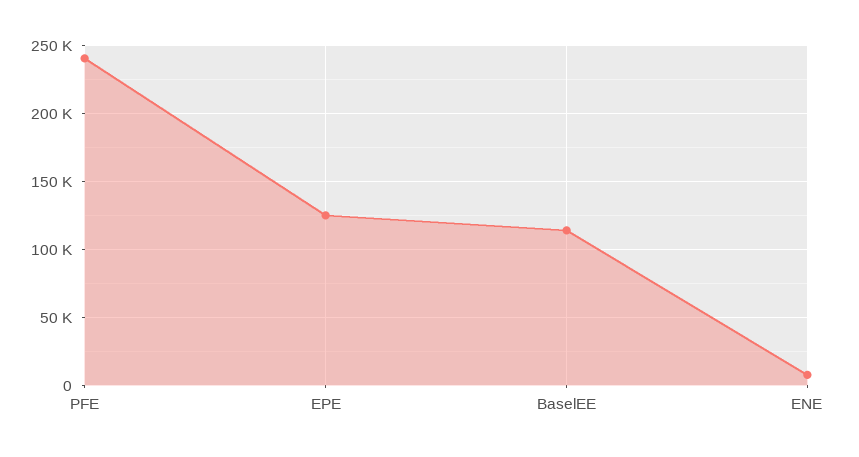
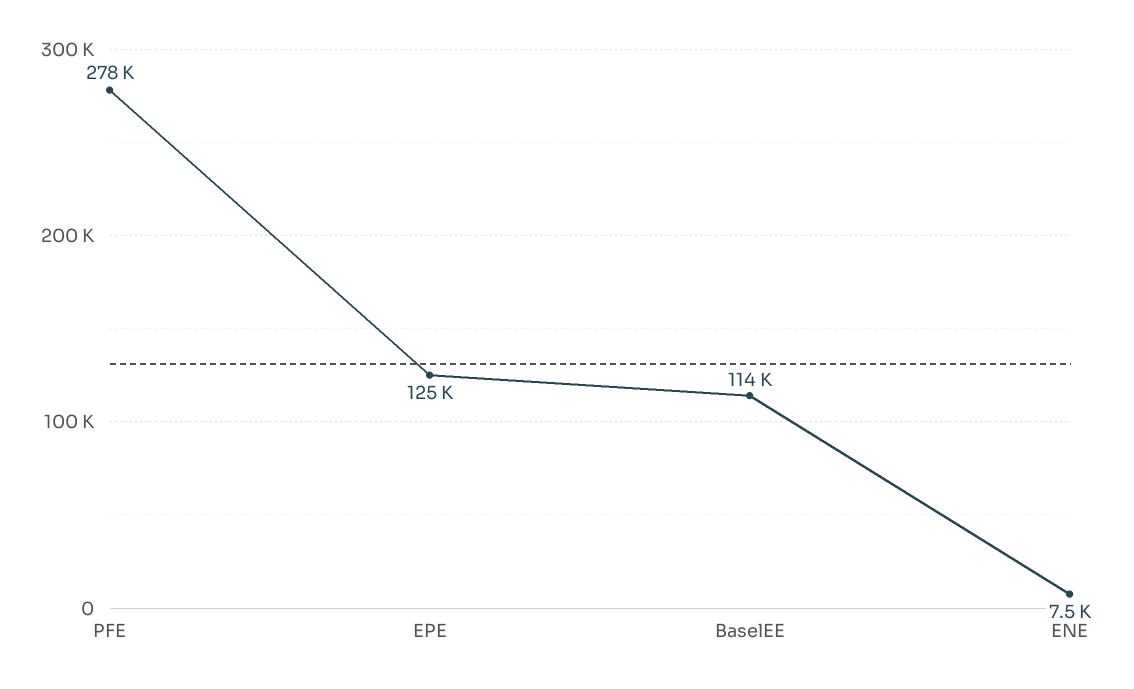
PFE: 240000 -> 278000

